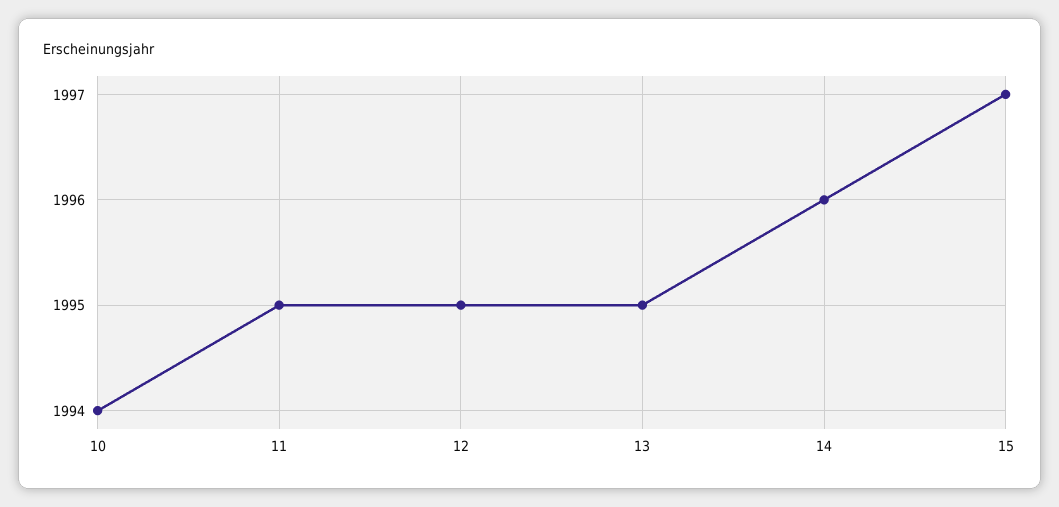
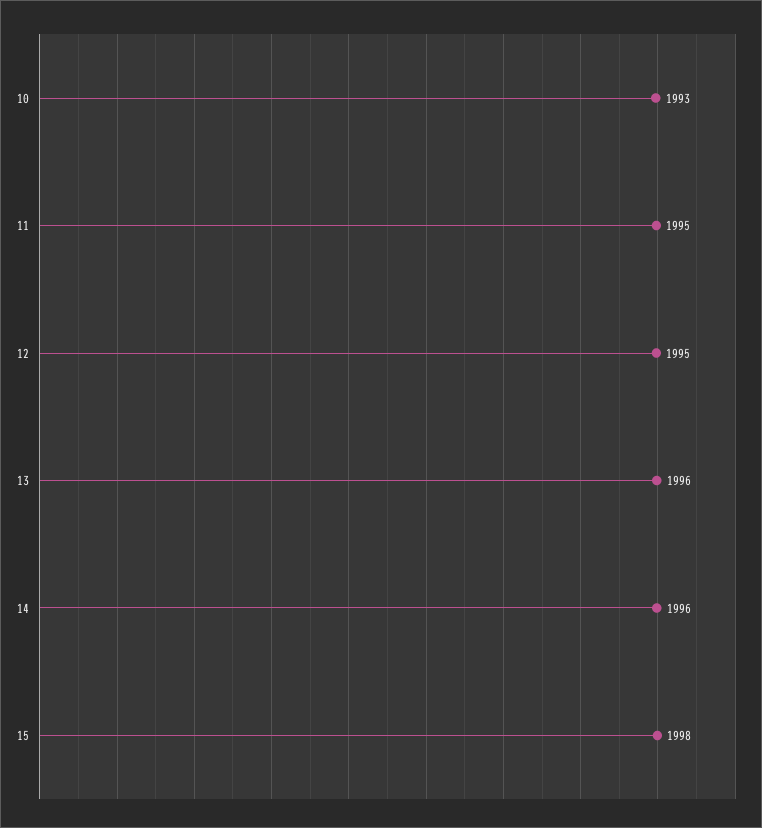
10: 1994 -> 1993
13: 1995 -> 1996
15: 1997 -> 1998

